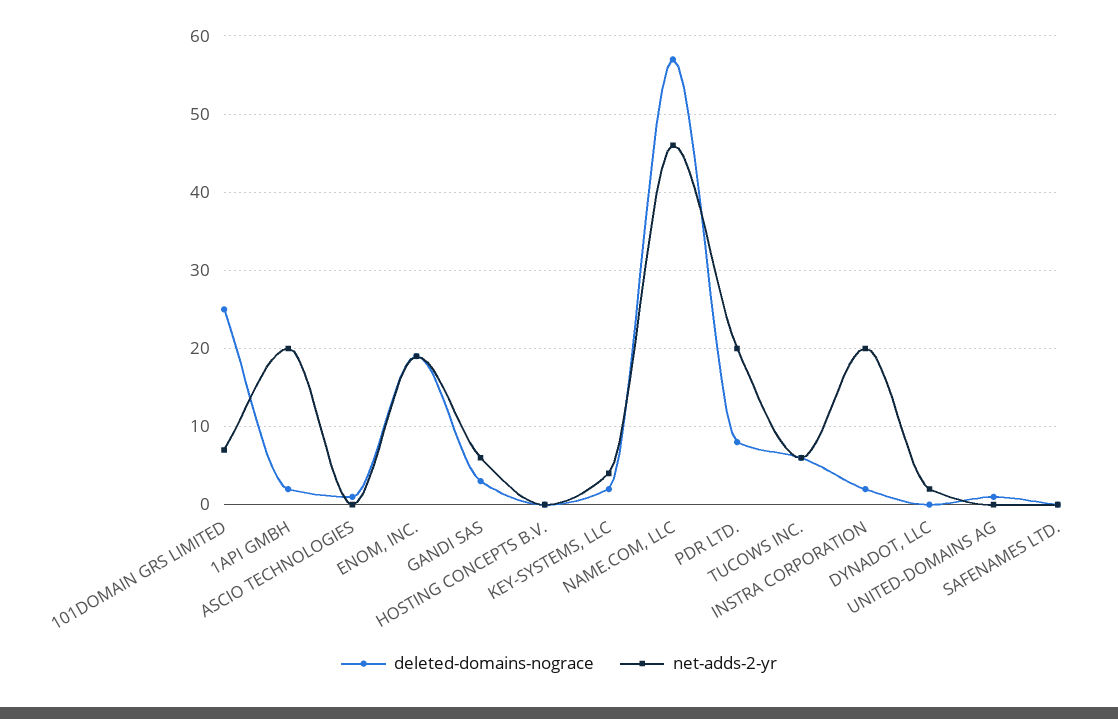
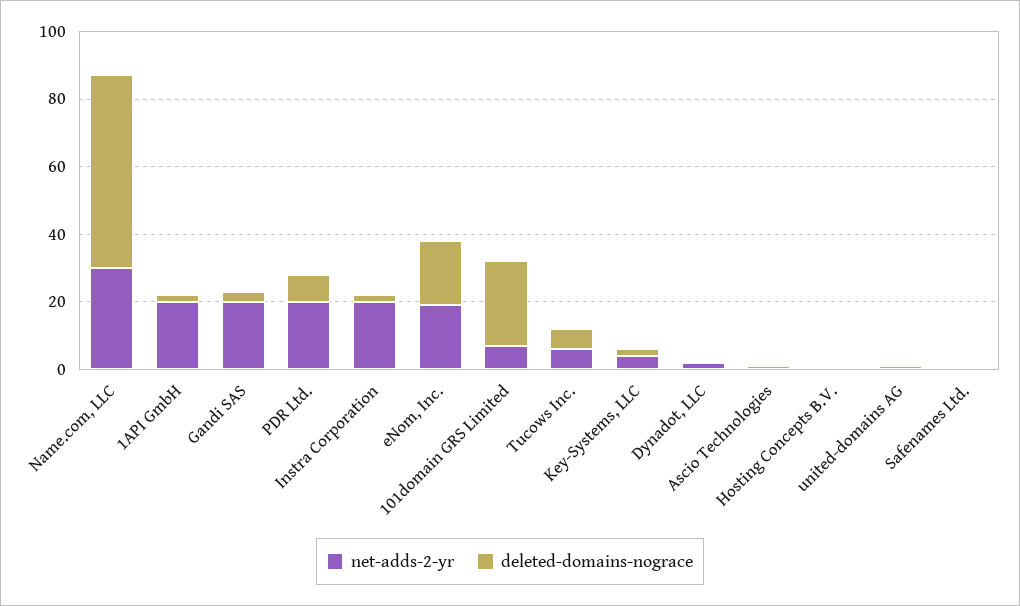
net-adds-2-yr, GANDI SAS: 6 -> 20
net-adds-2-yr, NAME.COM, LLC: 46 -> 30

